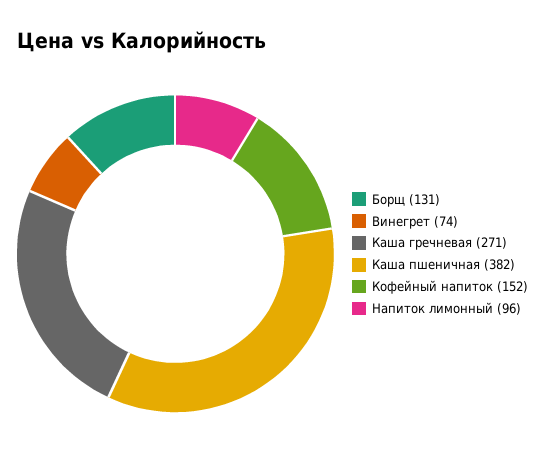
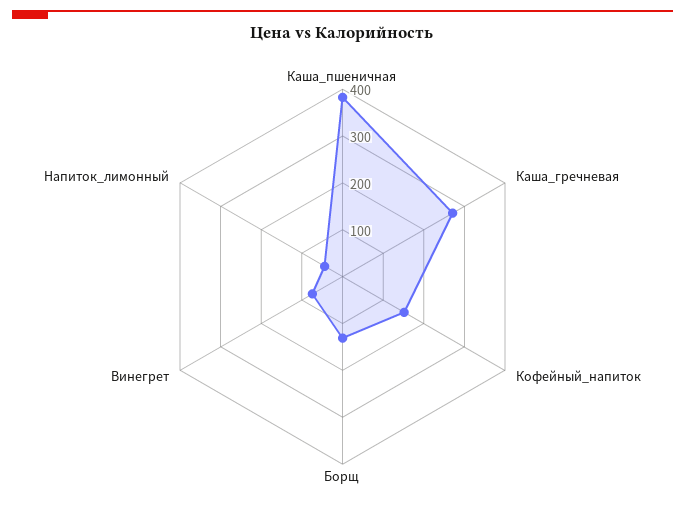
Напиток лимонный: 96 -> 40

